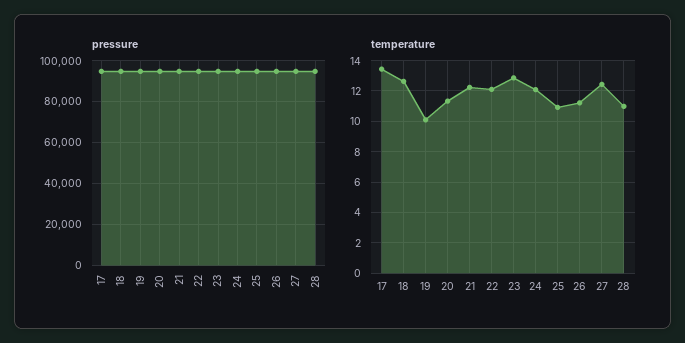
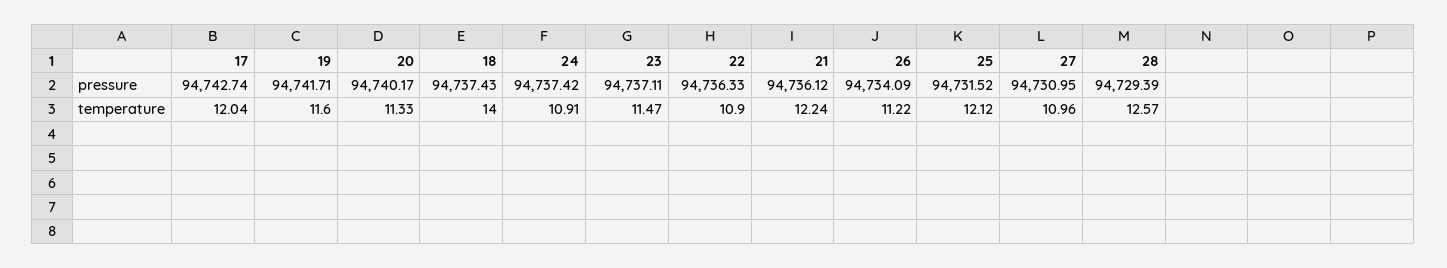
temperature, 17: 13.5 -> 12.04
temperature, 18: 12.5 -> 14
temperature, 19: 10 -> 11.6
temperature, 22: 12 -> 10.9
temperature, 23: 13 -> 11.47
temperature, 24: 12 -> 10.91
temperature, 25: 11 -> 12.12
temperature, 27: 12.5 -> 10.96
temperature, 28: 11 -> 12.57

